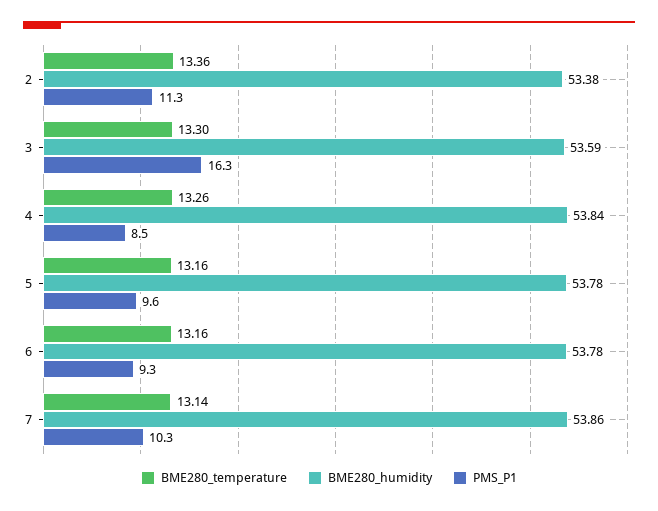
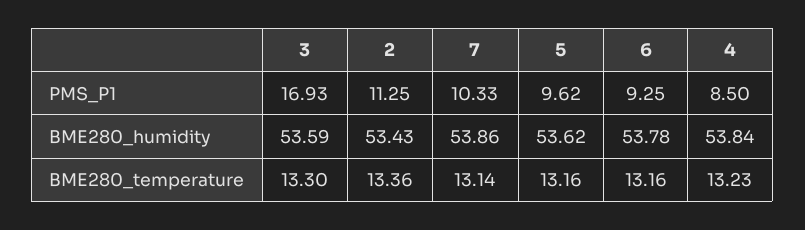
BME280_humidity, 2: 53.38 -> 53.43
PMS_P1, 3: 16.3 -> 16.93
BME280_temperature, 4: 13.26 -> 13.23
BME280_humidity, 5: 53.78 -> 53.62

